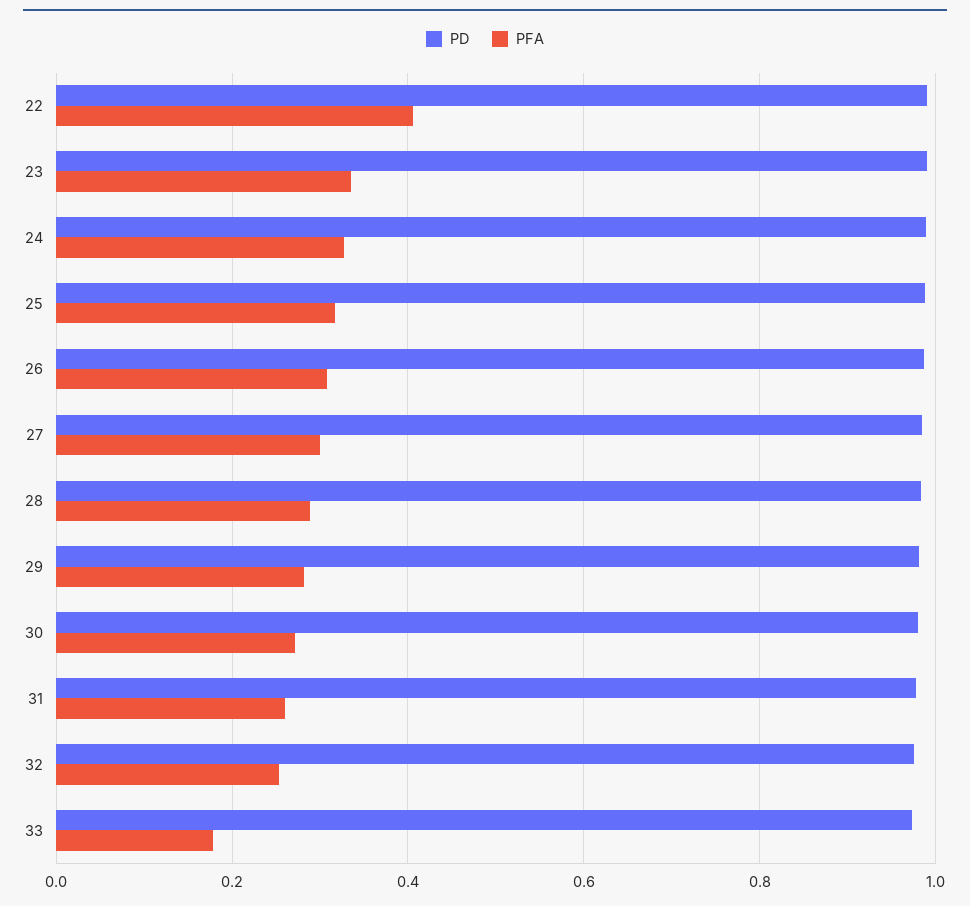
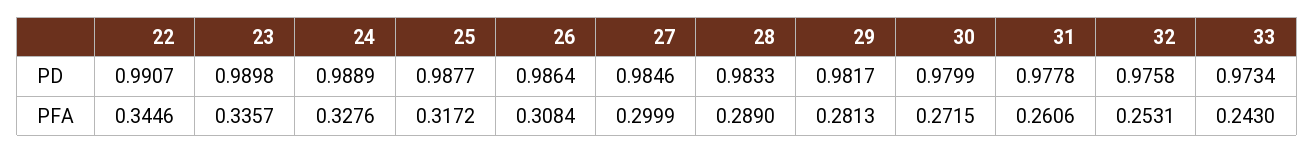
PFA, 22: 0.4 -> 0.3446
PFA, 33: 0.18 -> 0.243

